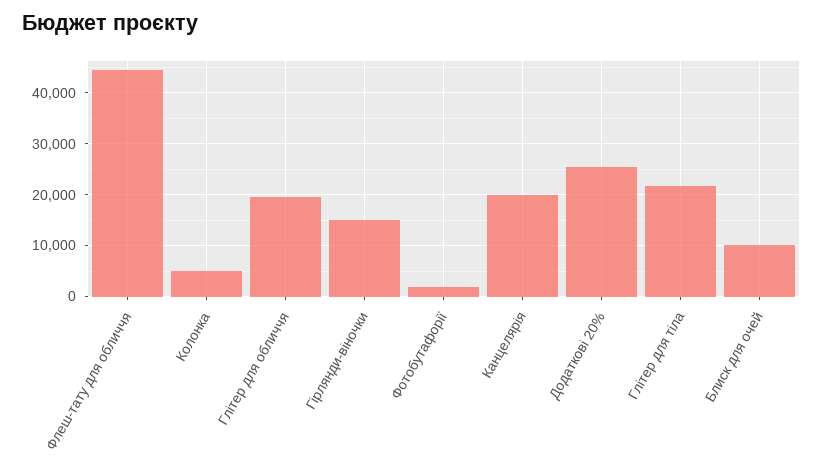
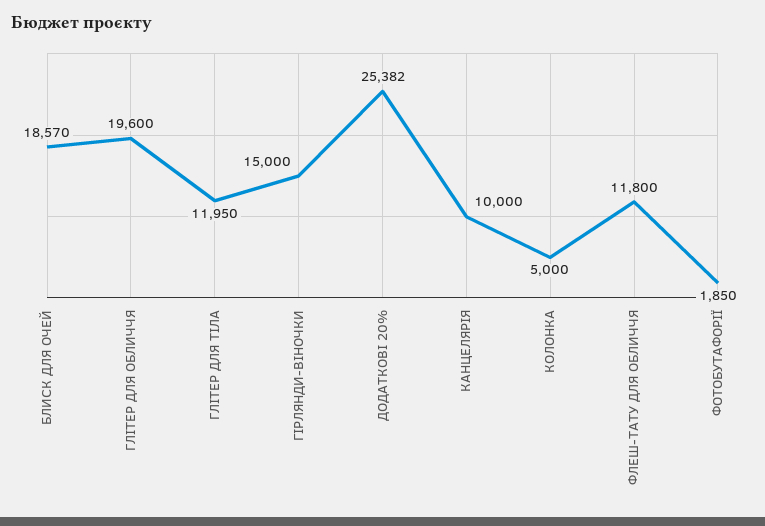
Флеш-тату для обличчя: 44000 -> 11800
Канцелярія: 20000 -> 10000
Глітер для тіла: 22000 -> 11950
Блиск для очей: 10000 -> 18570

